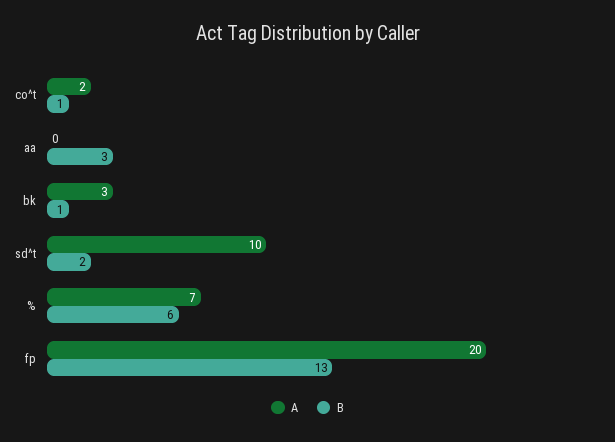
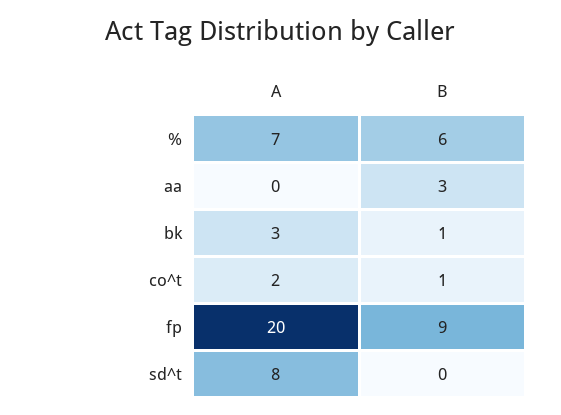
A, sd^t: 10 -> 8
B, sd^t: 2 -> 0
B, fp: 13 -> 9

